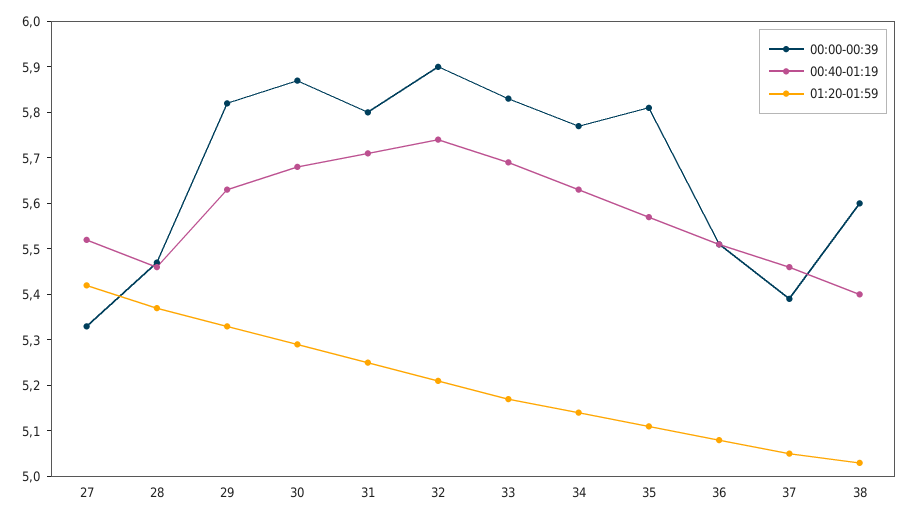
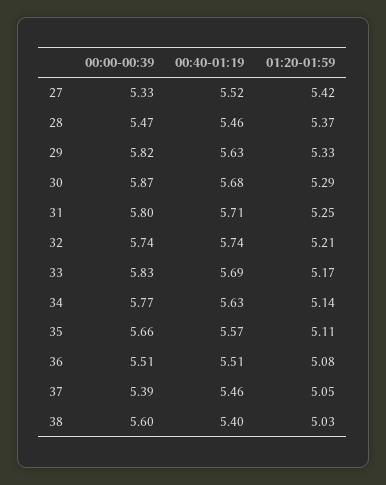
00:00-00:39, 32: 5.9 -> 5.74
00:00-00:39, 35: 5.8 -> 5.66

